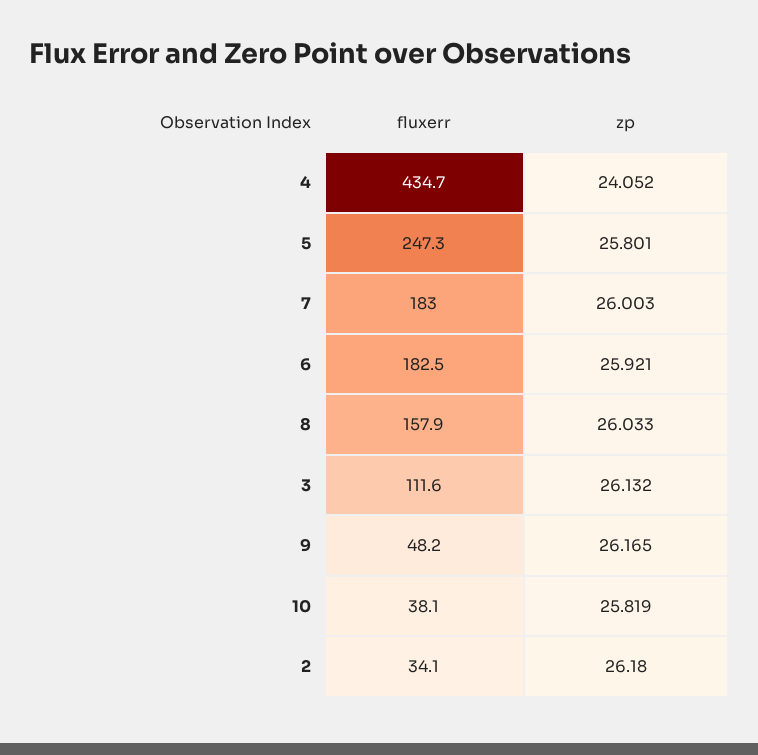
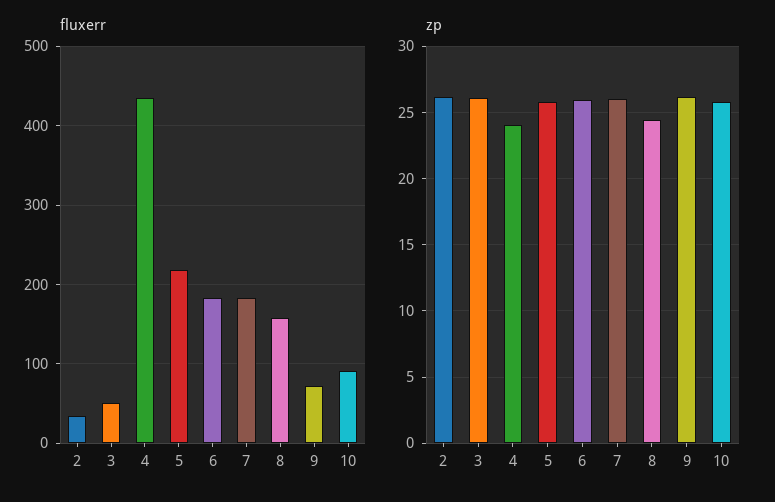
fluxerr, 5: 247.3 -> 220
zp, 8: 26.033 -> 24.5
fluxerr, 3: 111.6 -> 50
fluxerr, 9: 48.2 -> 70
fluxerr, 10: 38.1 -> 90

